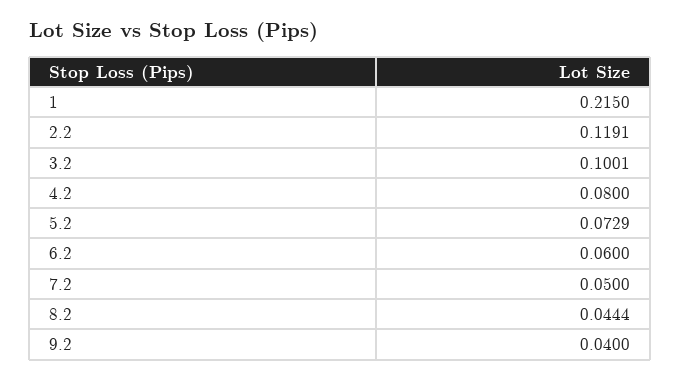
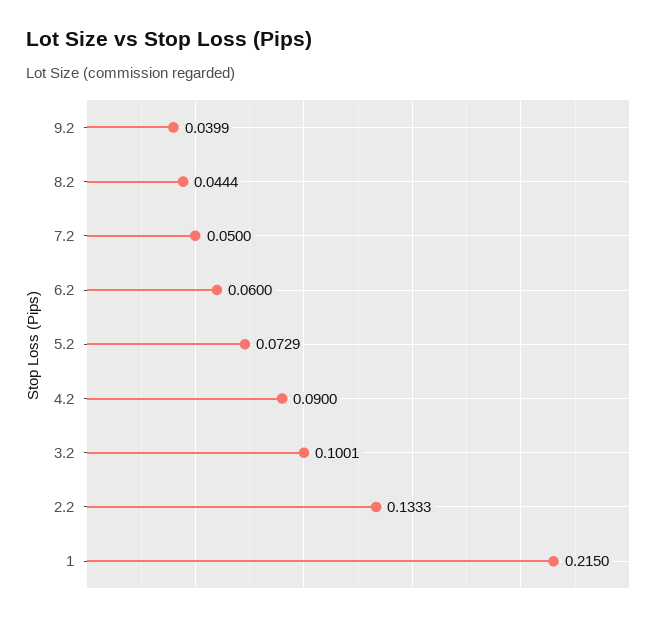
2.2: 0.1191 -> 0.1333
4.2: 0.08 -> 0.09
9.2: 0.04 -> 0.0399

